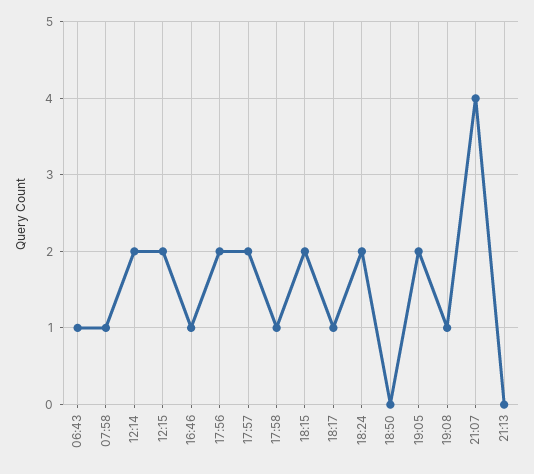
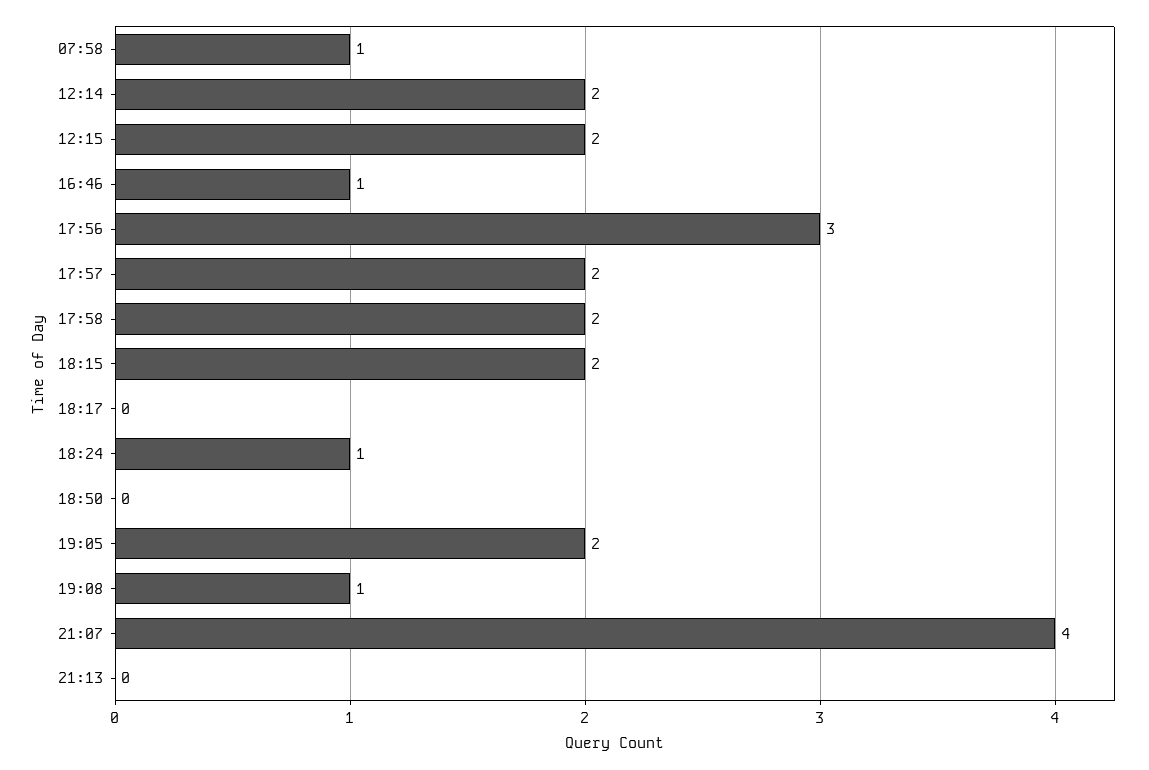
06:43: 1 -> none
17:56: 2 -> 3
17:58: 1 -> 2
18:17: 1 -> 0
18:24: 2 -> 1

